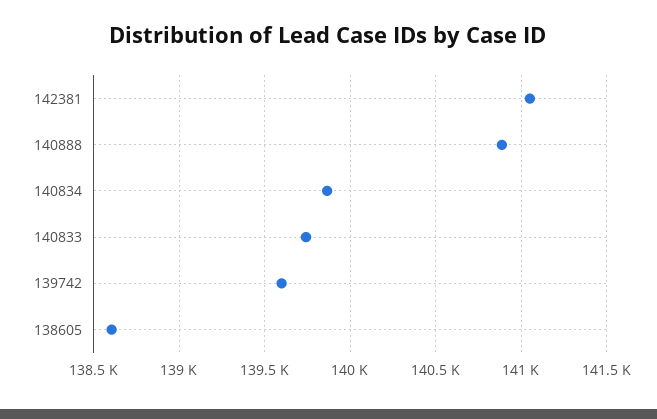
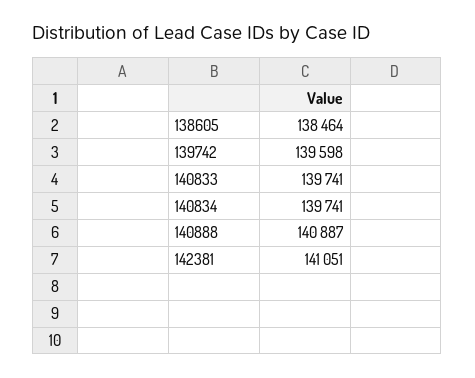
140834: 139850 -> 139741
138605: 138600 -> 138464

